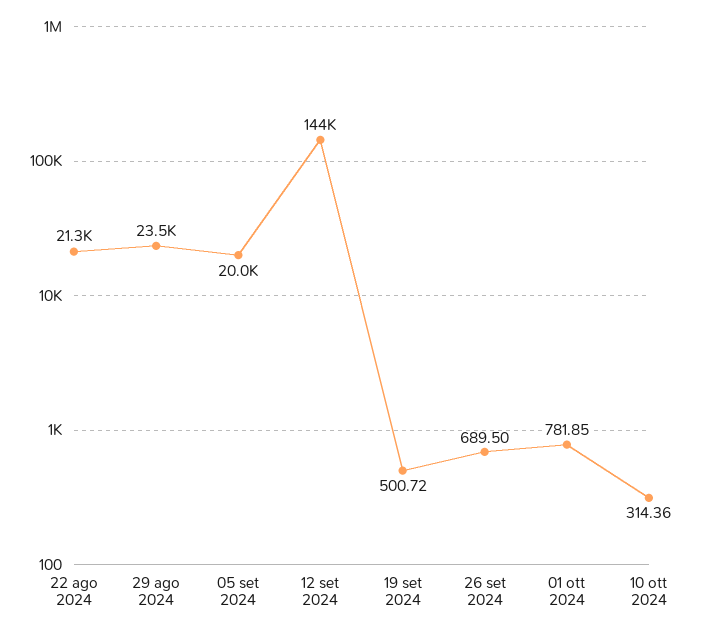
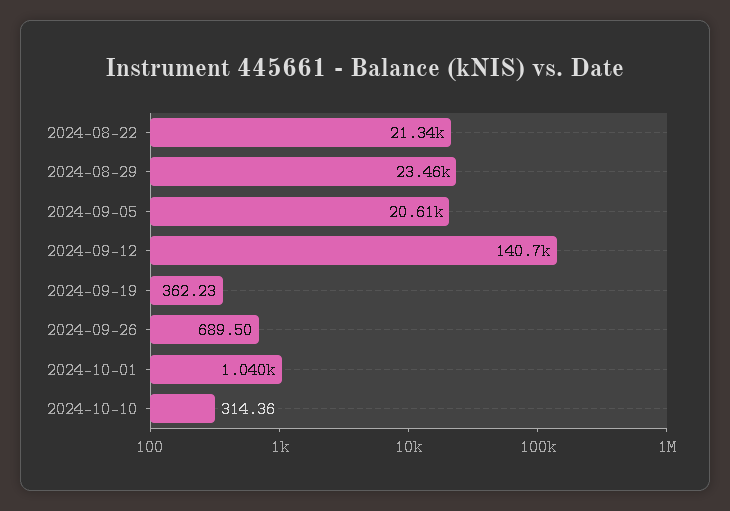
05 set 2024: 20000 -> 20610
12 set 2024: 144000 -> 140700
19 set 2024: 500.72 -> 362.23
01 ott 2024: 781.85 -> 1040

